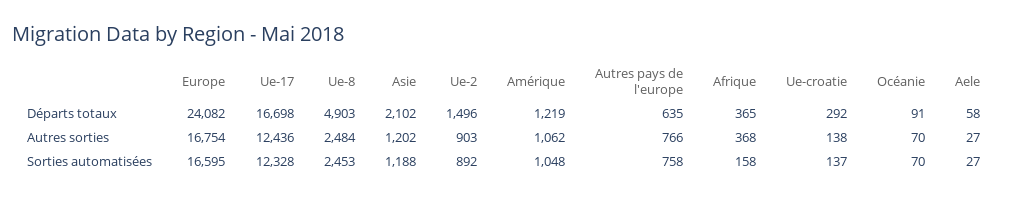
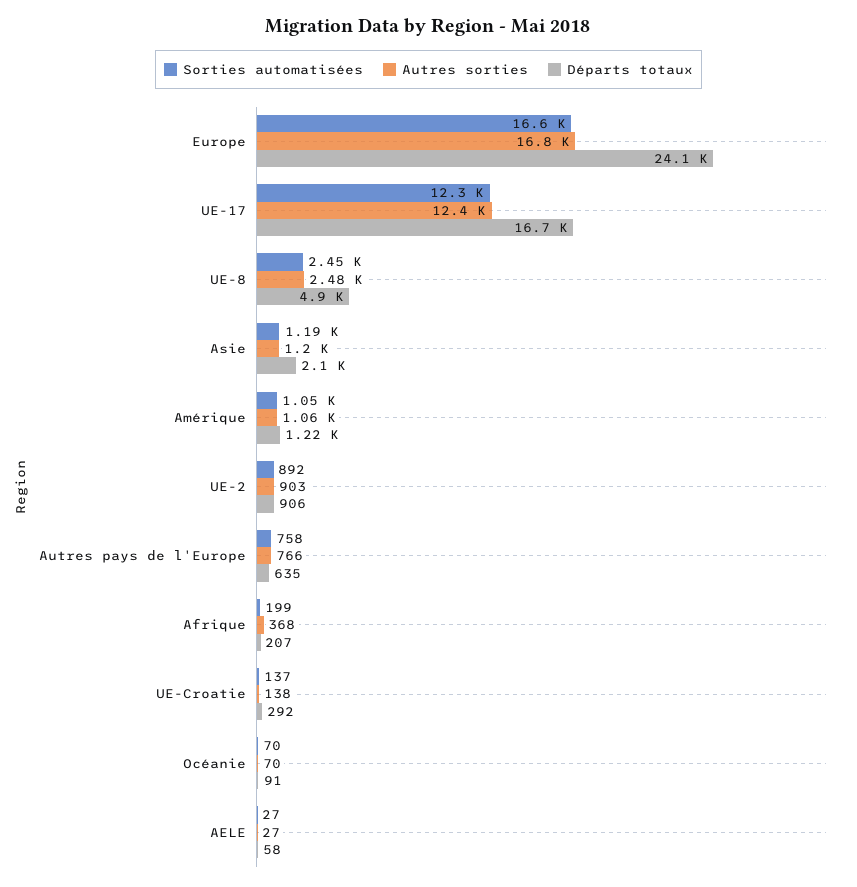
Départs totaux, Ue-2: 1496 -> 906
Départs totaux, Afrique: 365 -> 207
Sorties automatisées, Afrique: 158 -> 199

